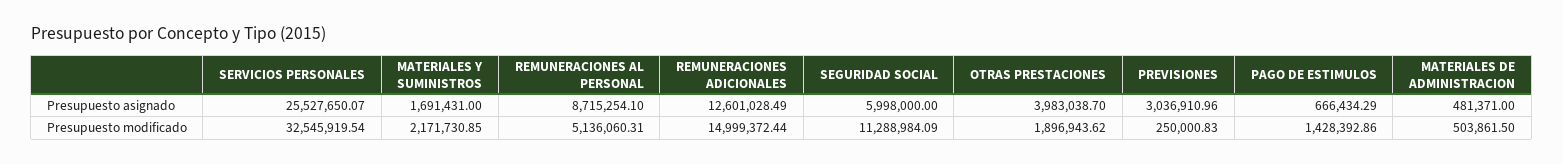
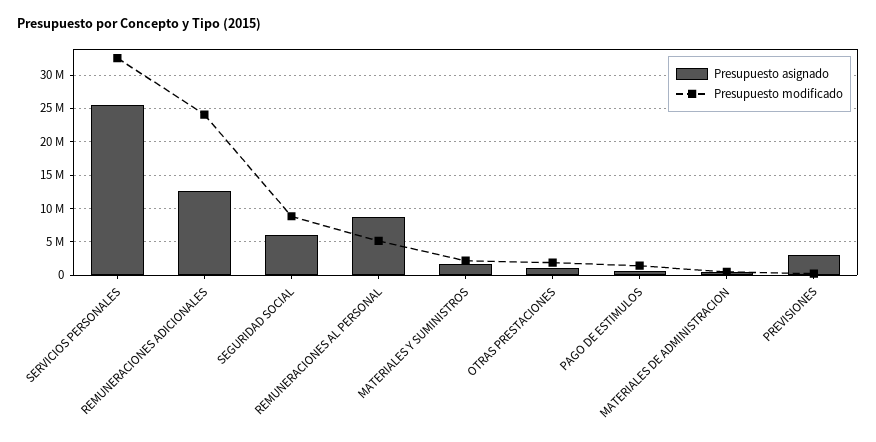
Presupuesto asignado, OTRAS PRESTACIONES: 3983038.7 -> 1000000
Presupuesto modificado, REMUNERACIONES ADICIONALES: 14999372.44 -> 24000000
Presupuesto modificado, SEGURIDAD SOCIAL: 11288984.09 -> 9000000

